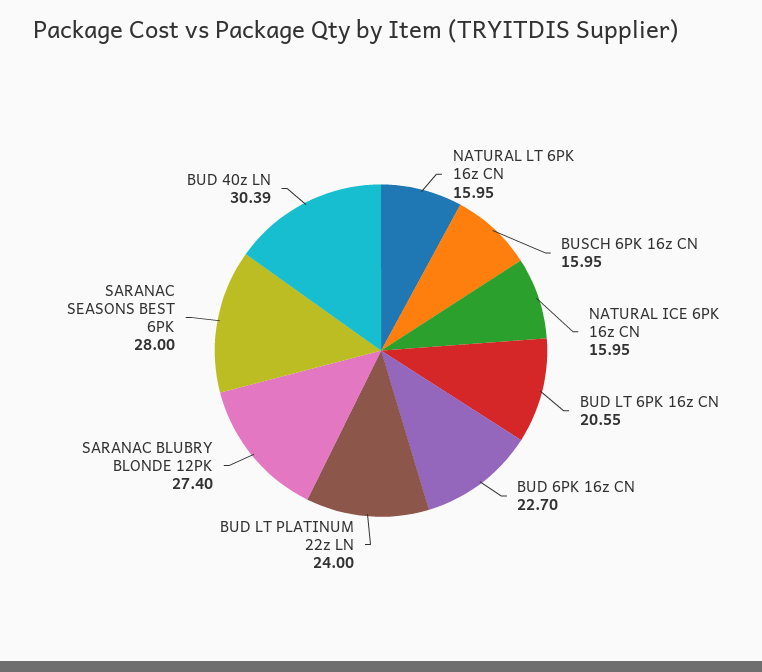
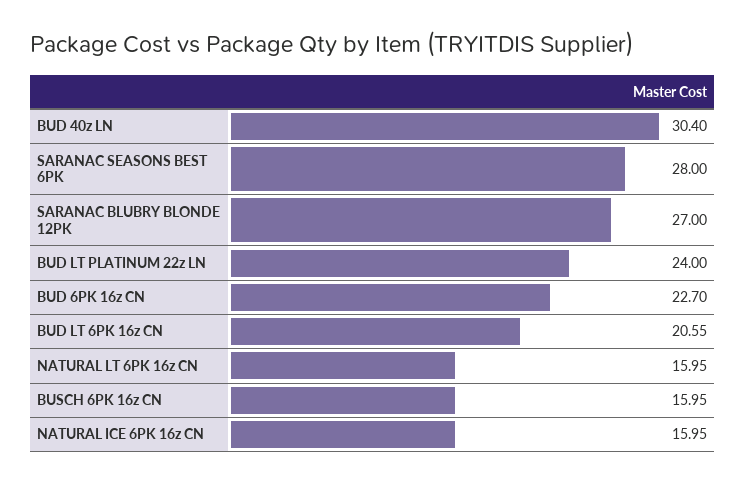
SARANAC BLUBRY BLONDE 12PK: 27.4 -> 27
BUD 40z LN: 30.39 -> 30.4

